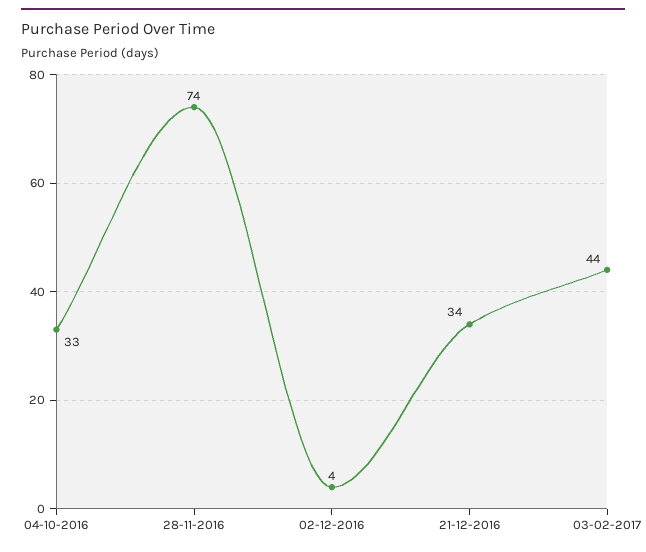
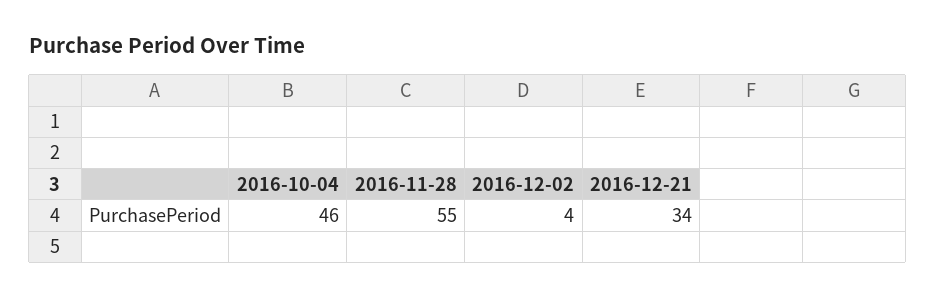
04-10-2016: 33 -> 46
28-11-2016: 74 -> 55
03-02-2017: 44 -> none

